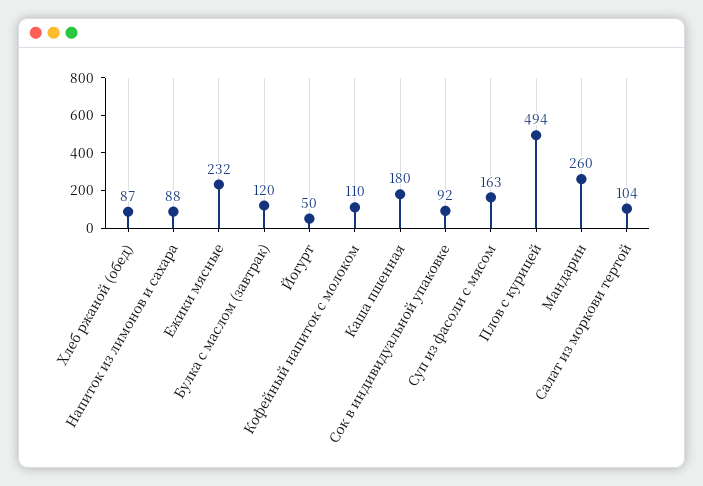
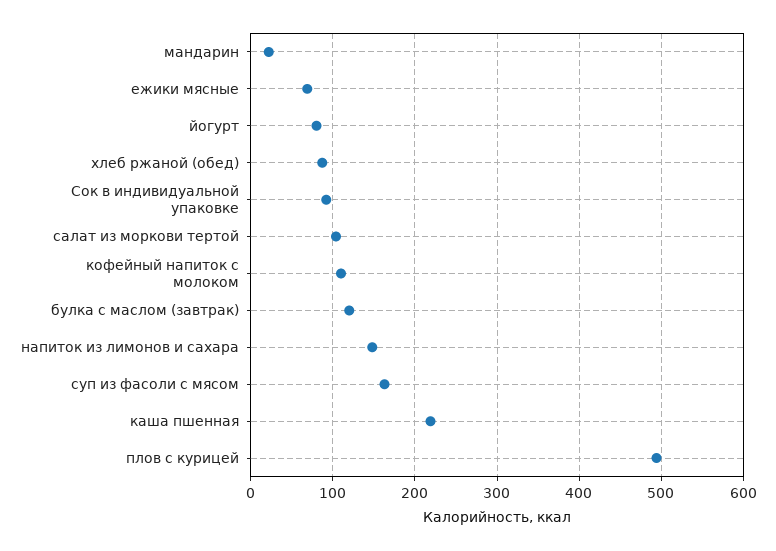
Напиток из лимонов и сахара: 88 -> 150
Ежики мясные: 232 -> 70
Йогурт: 50 -> 80
Каша пшенная: 180 -> 220
Мандарин: 260 -> 20

